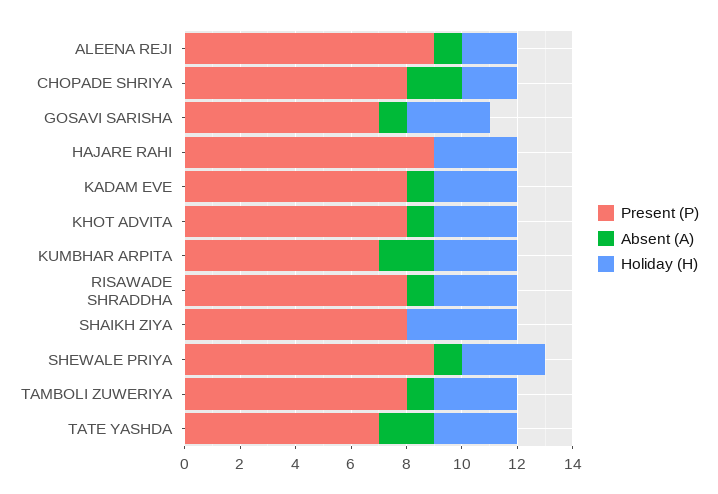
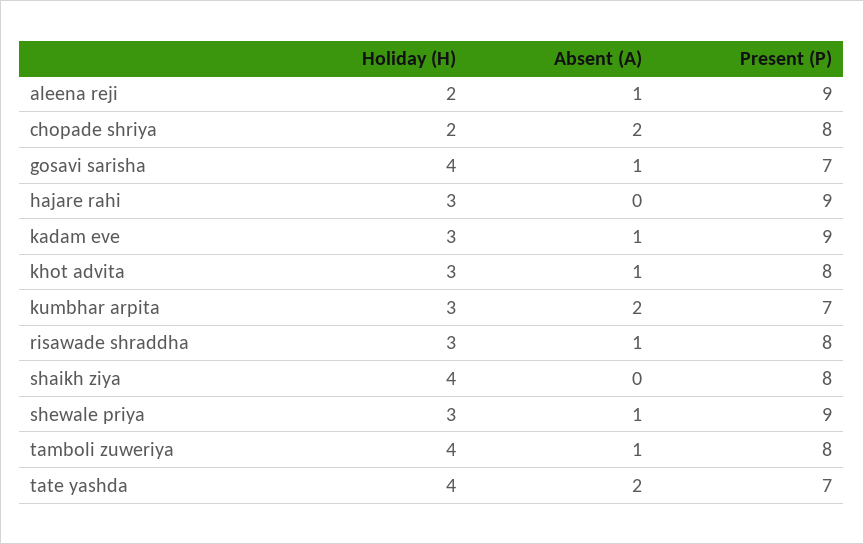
Holiday (H), GOSAVI SARISHA: 3 -> 4
Present (P), KADAM EVE: 8 -> 9
Holiday (H), TAMBOLI ZUWERIYA: 3 -> 4
Holiday (H), TATE YASHDA: 3 -> 4

